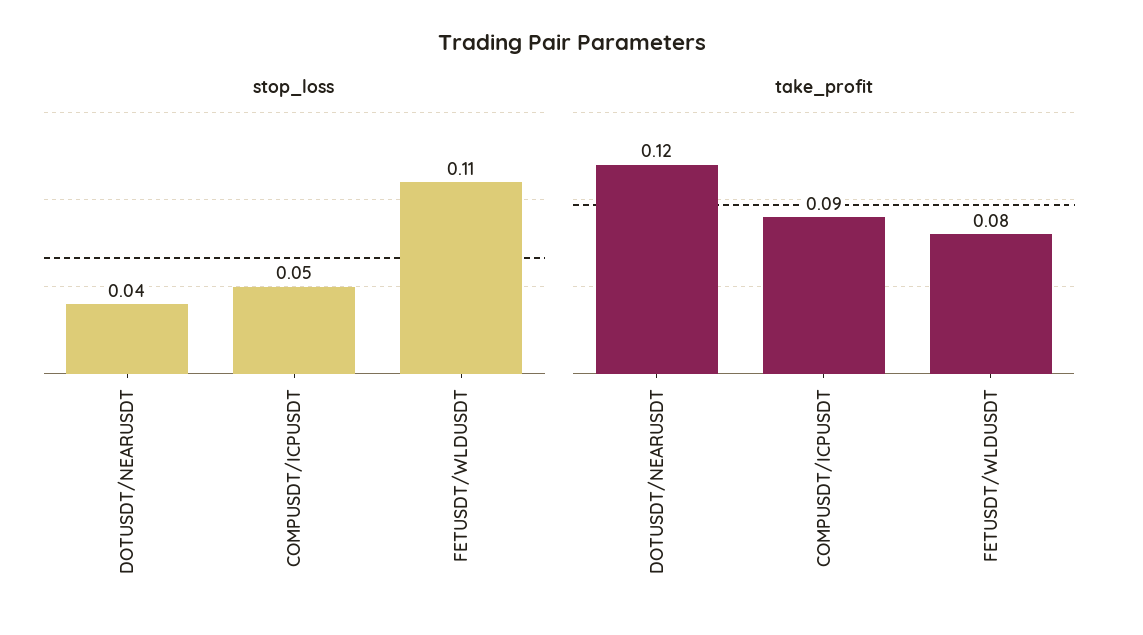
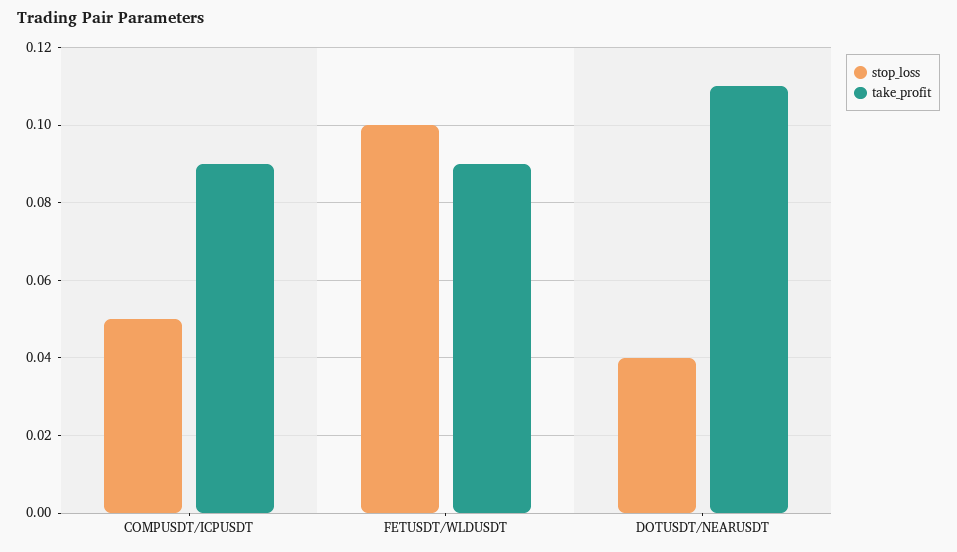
stop_loss, FETUSDT/WLDUSDT: 0.11 -> 0.1
take_profit, DOTUSDT/NEARUSDT: 0.12 -> 0.11
take_profit, FETUSDT/WLDUSDT: 0.08 -> 0.09

